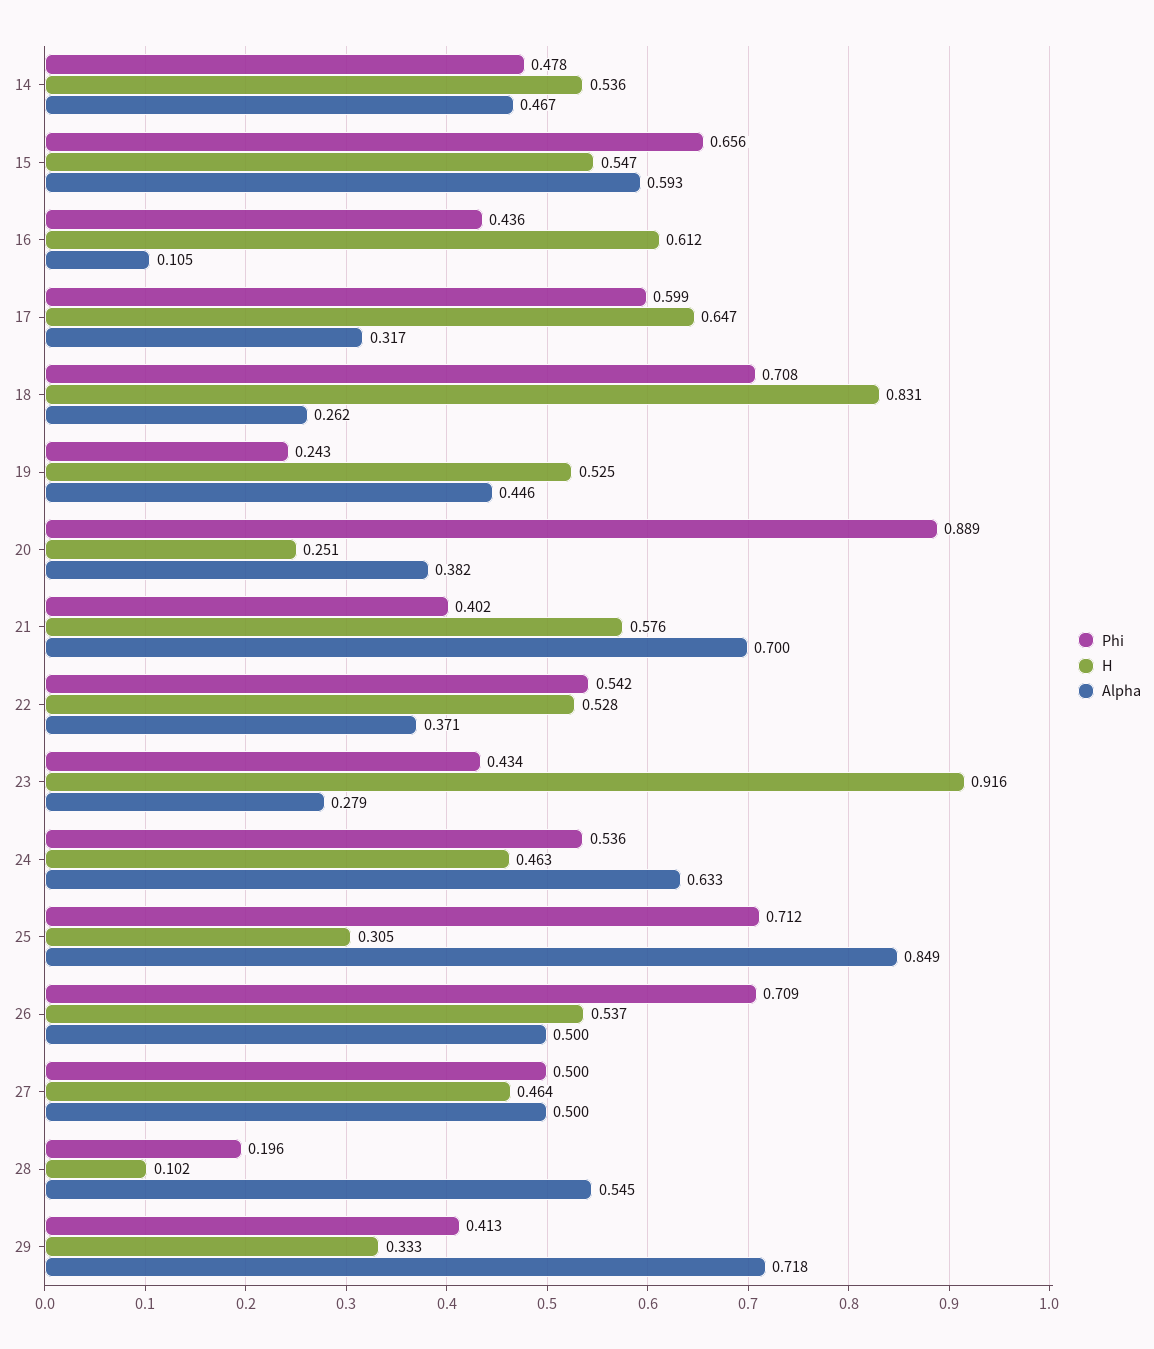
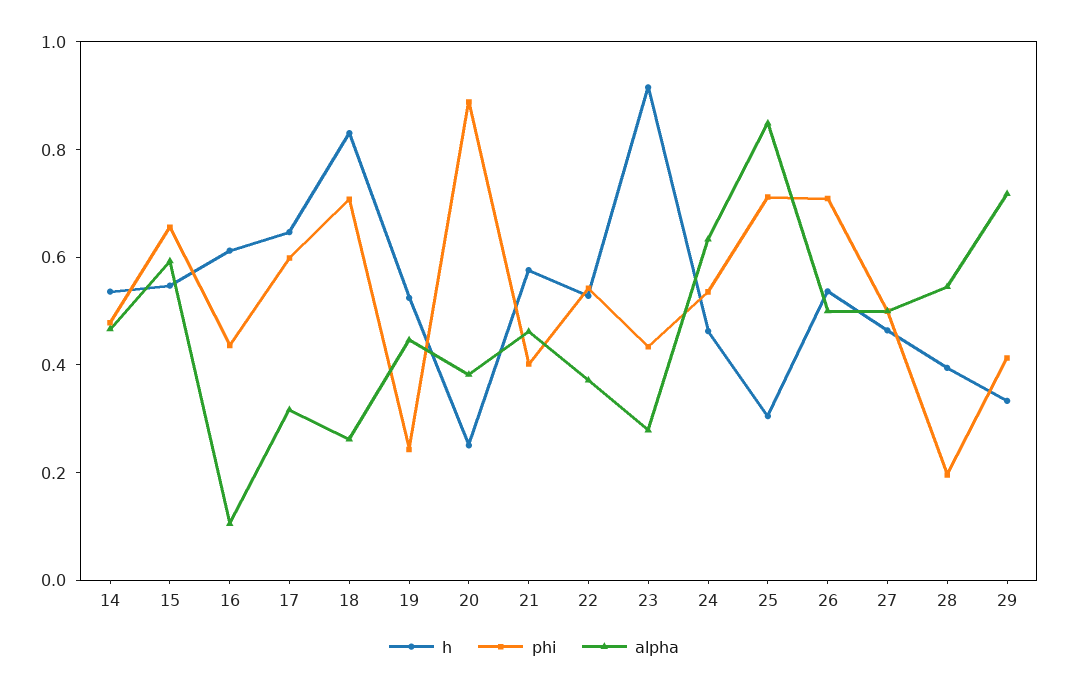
Alpha, 21: 0.7 -> 0.45
H, 28: 0.102 -> 0.4

